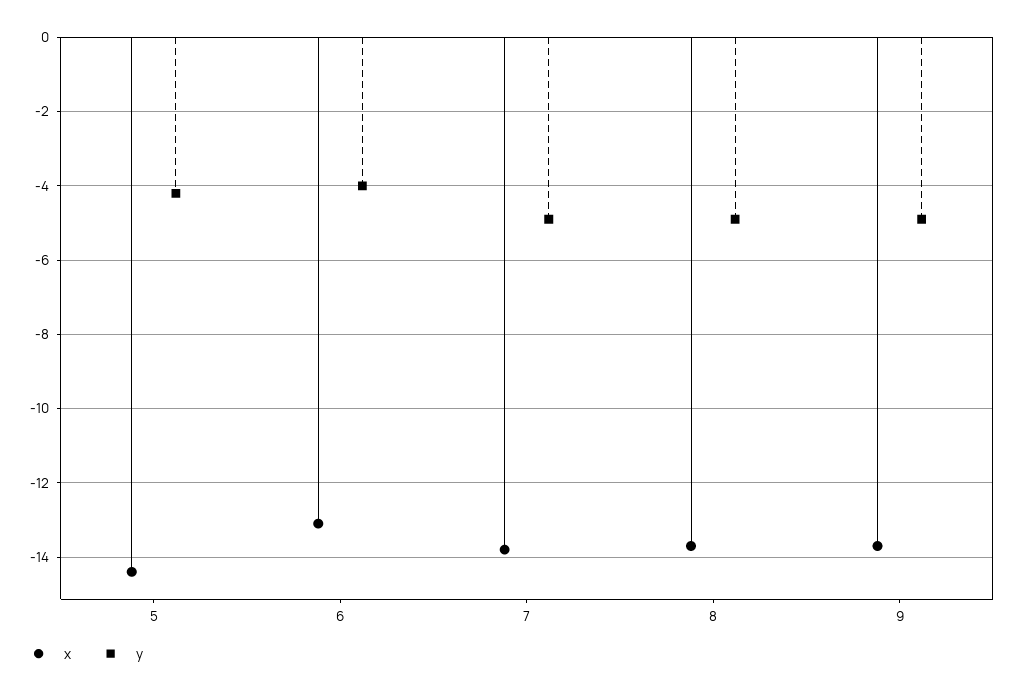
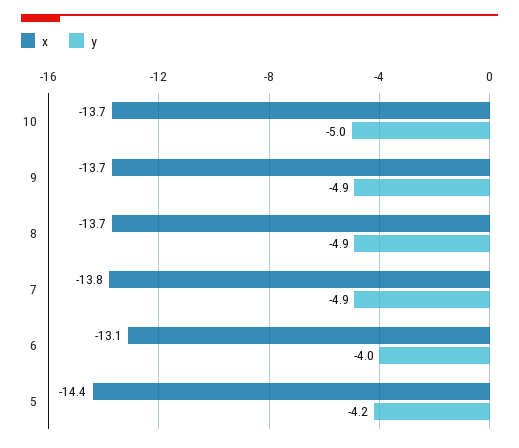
x, 10: none -> -13.7
y, 10: none -> -5

